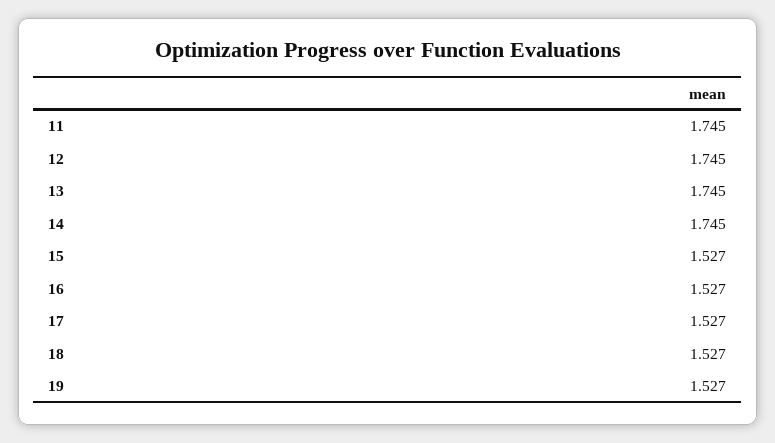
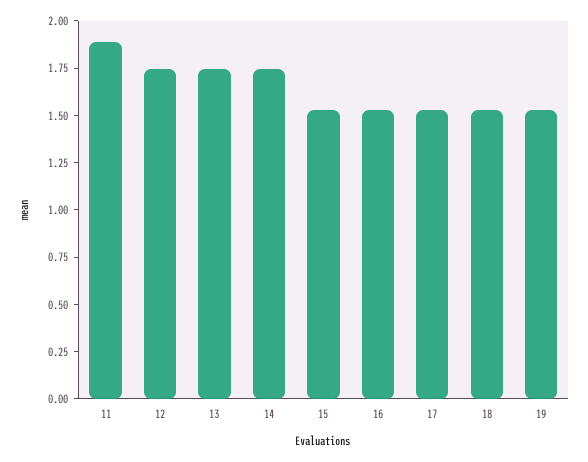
11: 1.745 -> 1.9

